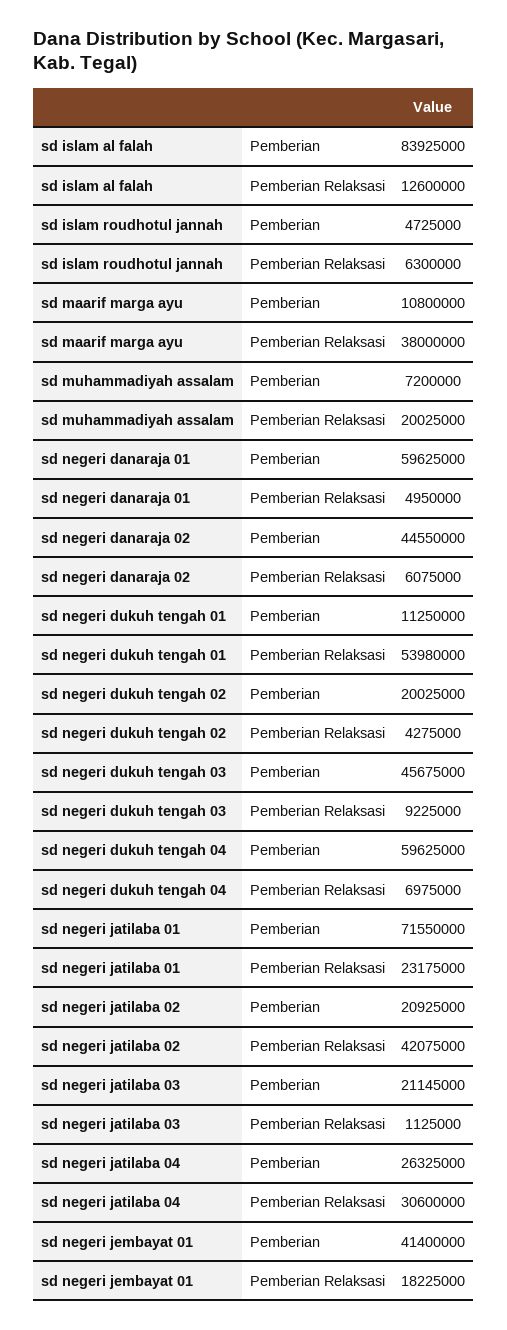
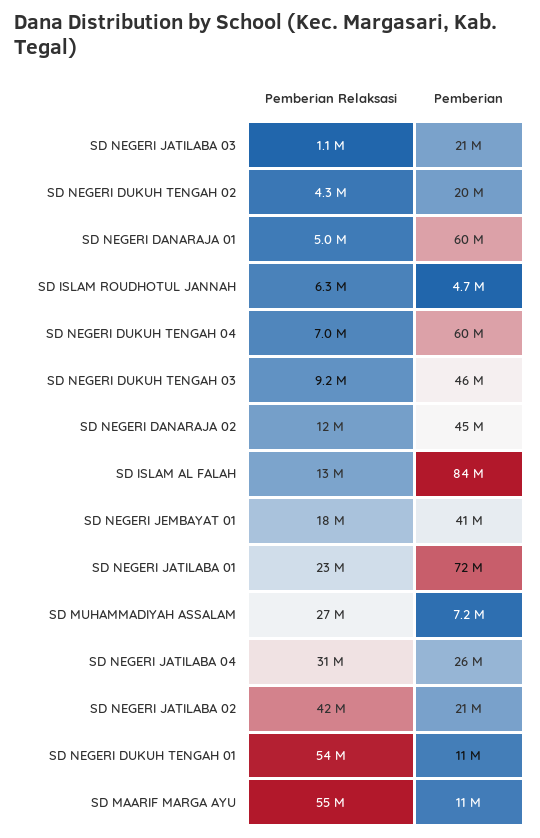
sd maarif marga ayu, Pemberian Relaksasi: 38000000 -> 55000000
sd muhammadiyah assalam, Pemberian Relaksasi: 20025000 -> 27000000
sd negeri danaraja 02, Pemberian Relaksasi: 6075000 -> 12000000

